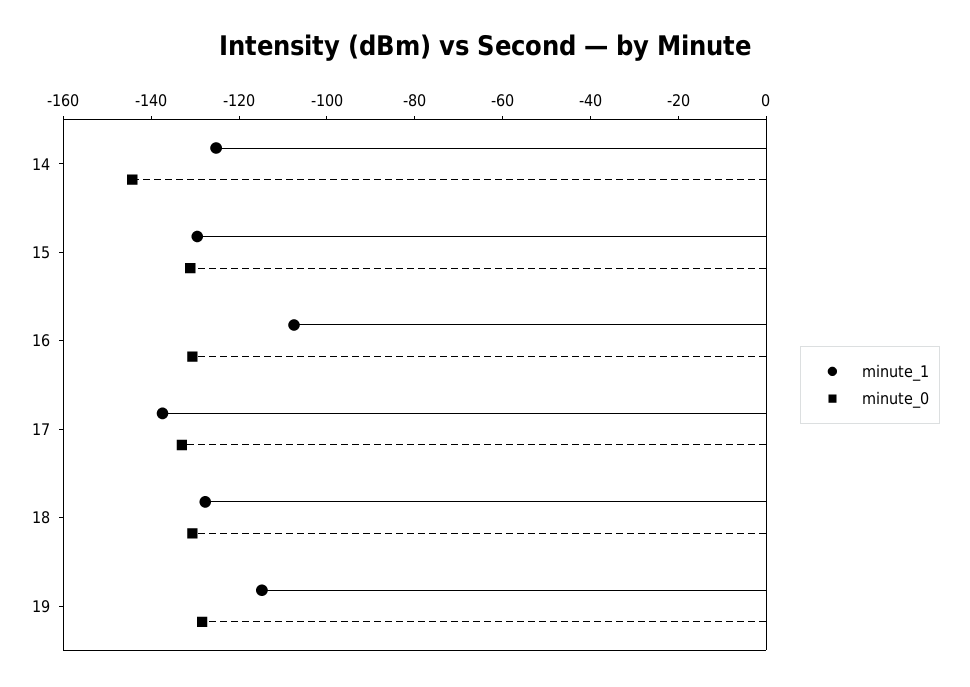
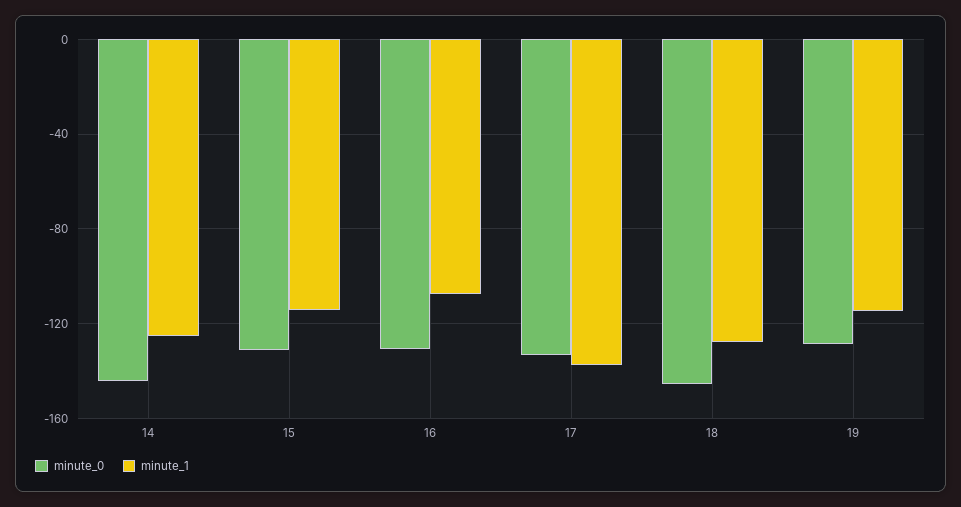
minute_1, 15: -130 -> -115
minute_0, 18: -130 -> -145

